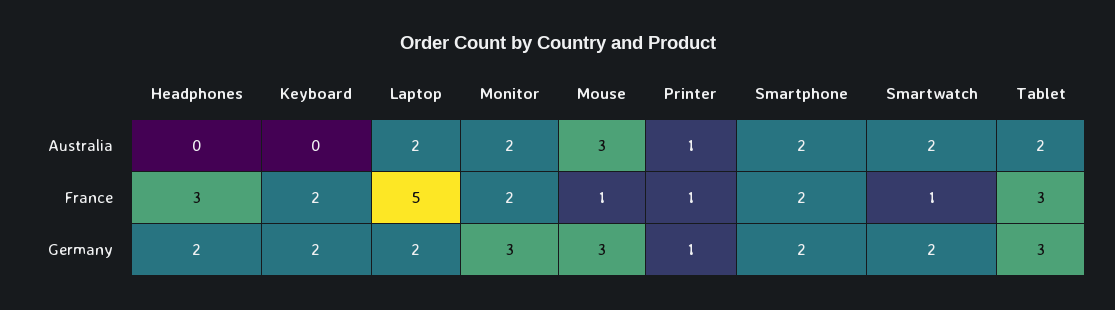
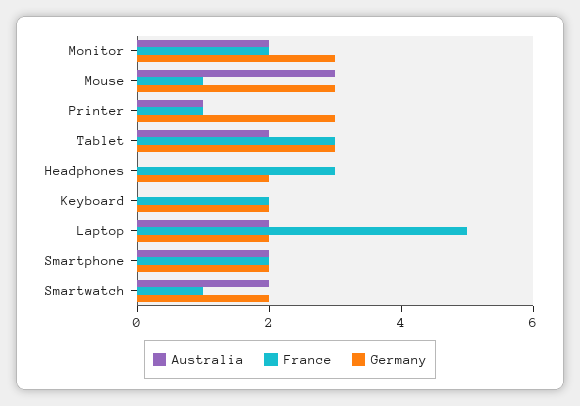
Germany, Printer: 1 -> 3

